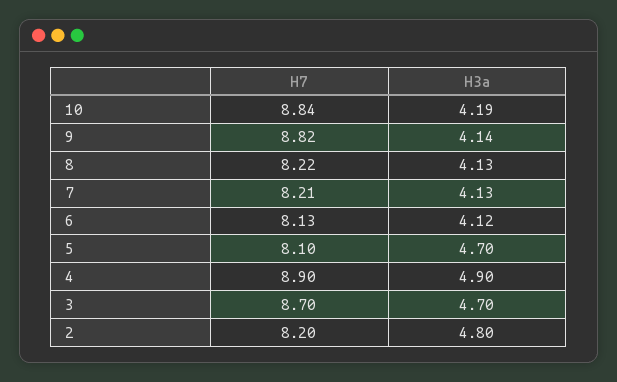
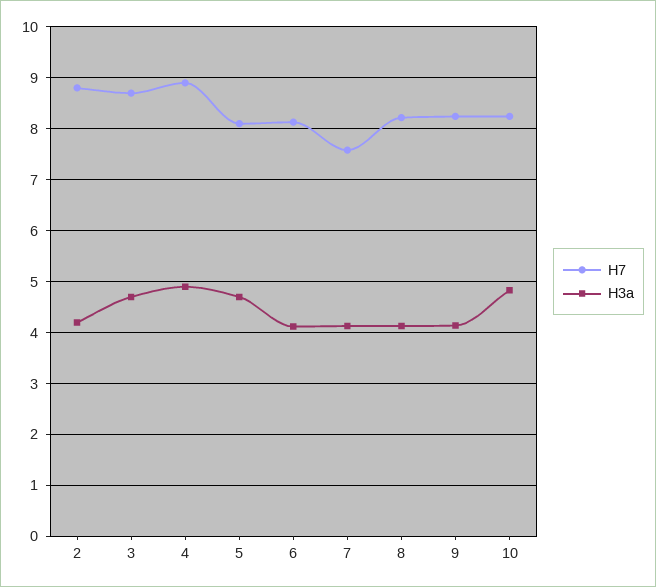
H7, 10: 8.84 -> 8.2
H3a, 10: 4.19 -> 4.8
H7, 9: 8.82 -> 8.2
H7, 7: 8.21 -> 7.6
H7, 2: 8.2 -> 8.8
H3a, 2: 4.8 -> 4.2

